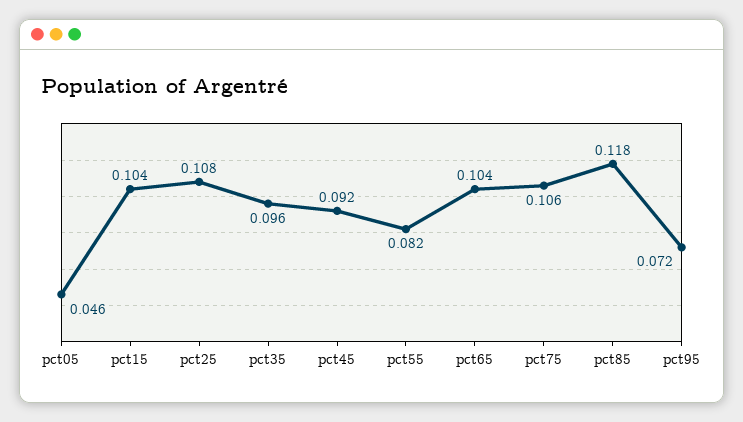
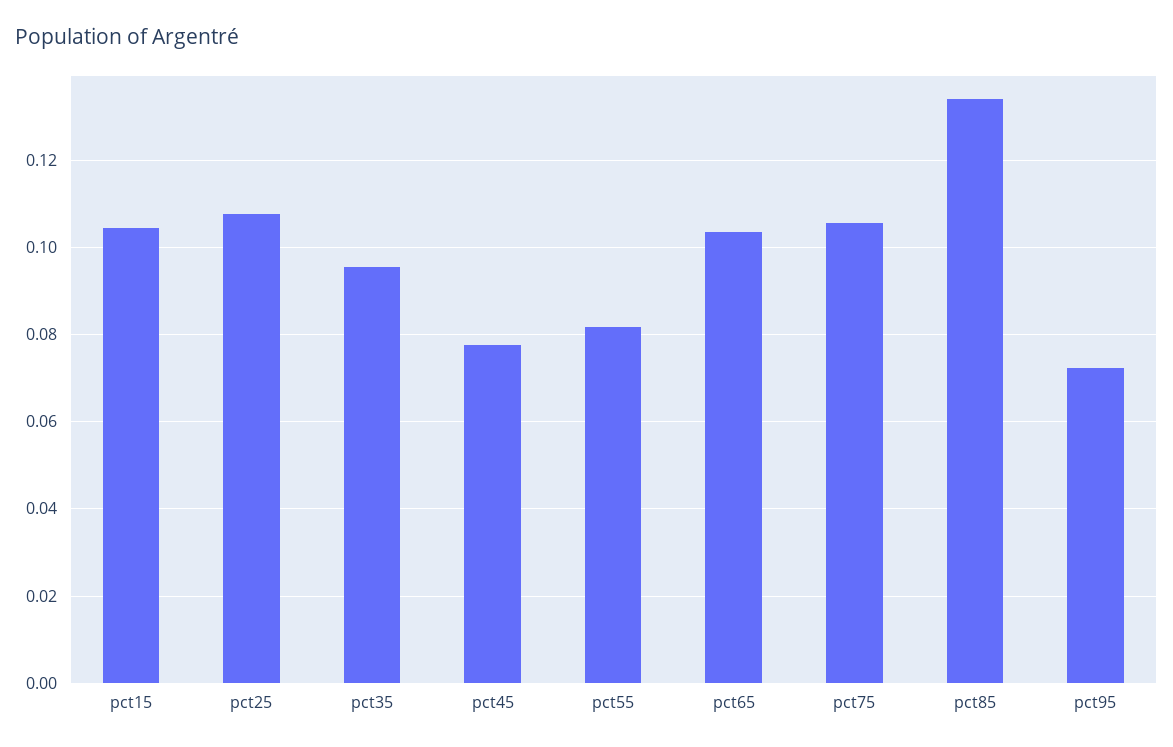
pct05: 0.046 -> none
pct45: 0.092 -> 0.078
pct85: 0.118 -> 0.134

